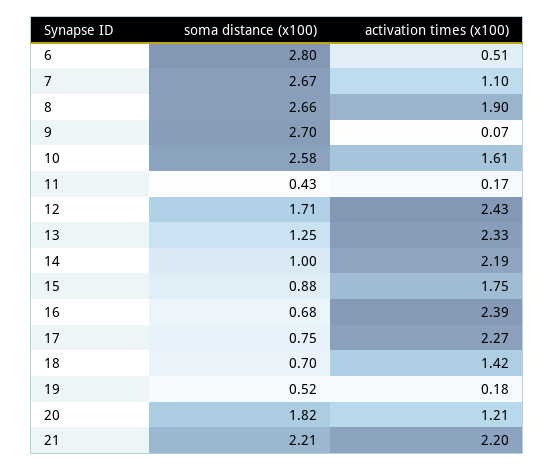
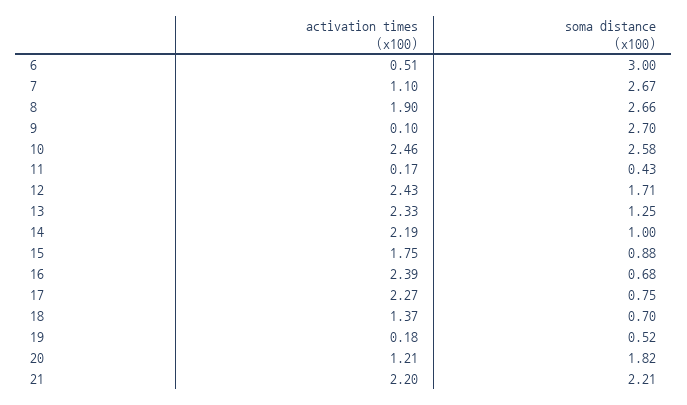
soma distance (x100), 6: 2.8 -> 3
activation times (x100), 9: 0.07 -> 0.1
activation times (x100), 10: 1.61 -> 2.46
activation times (x100), 18: 1.42 -> 1.37

